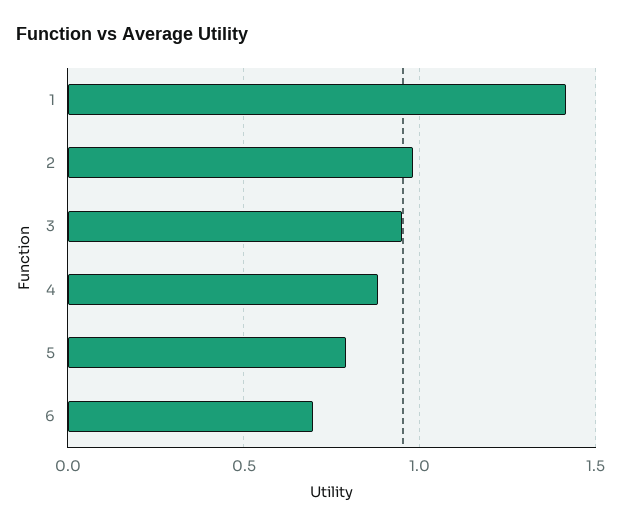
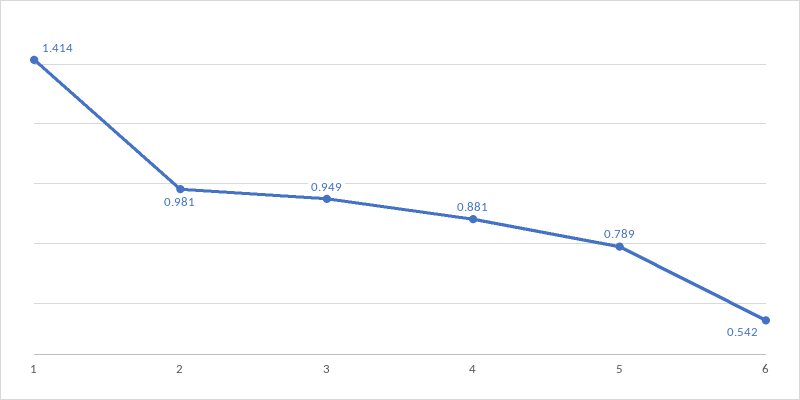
6: 0.7 -> 0.542

